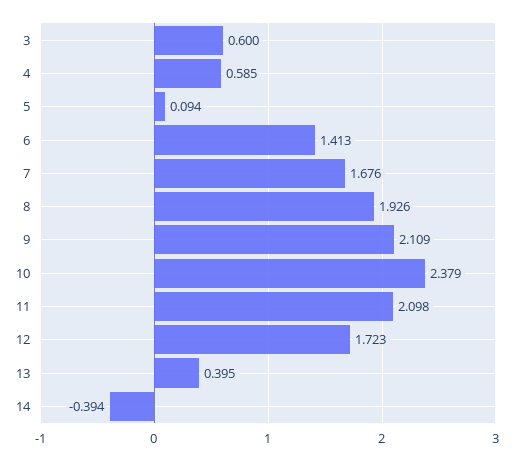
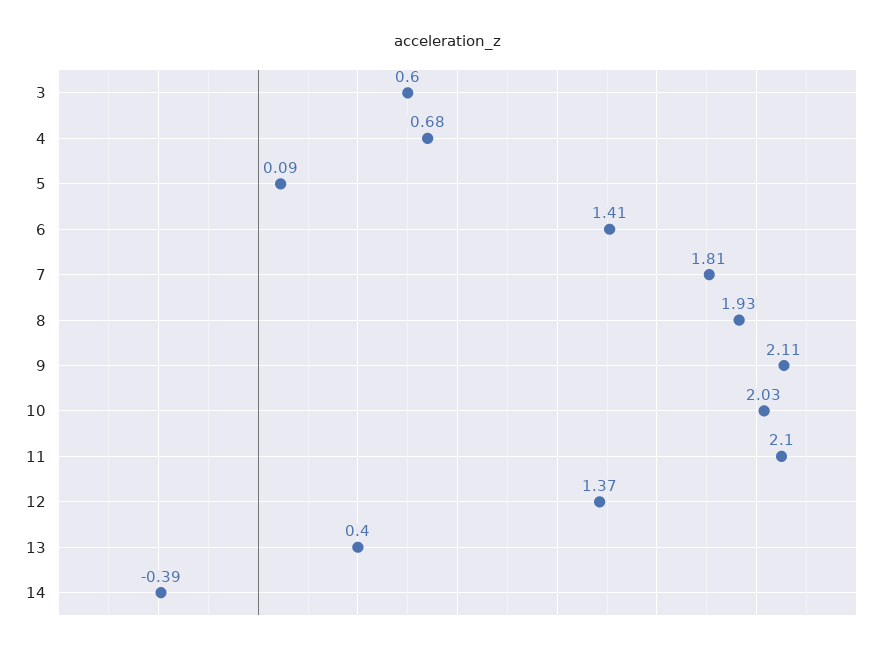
4: 0.585 -> 0.68
7: 1.676 -> 1.81
10: 2.379 -> 2.03
12: 1.723 -> 1.37

